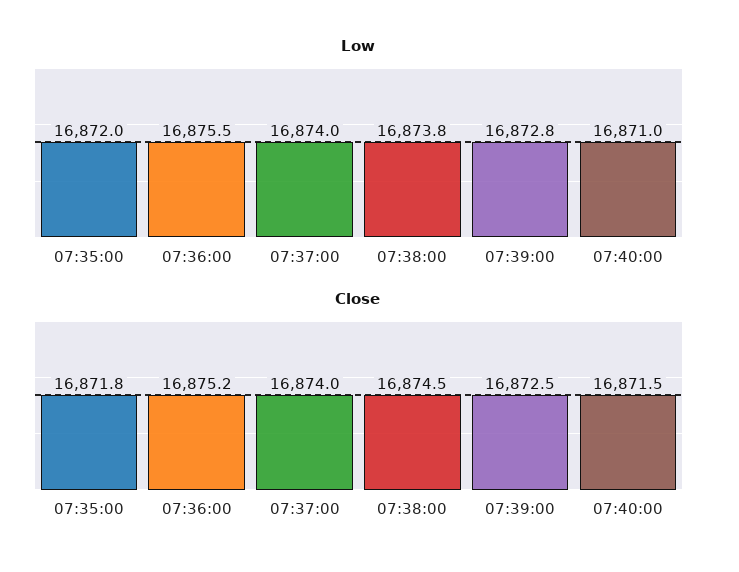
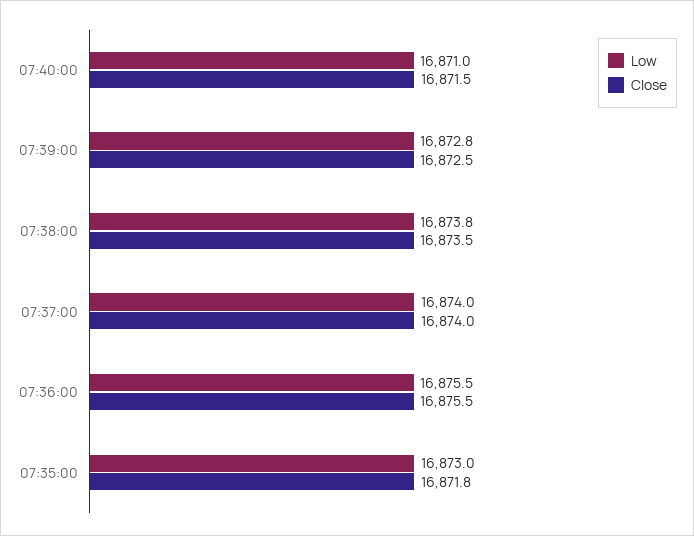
Low, 07:35:00: 16872 -> 16873
Close, 07:36:00: 16875.2 -> 16875.5
Close, 07:38:00: 16874.5 -> 16873.5

